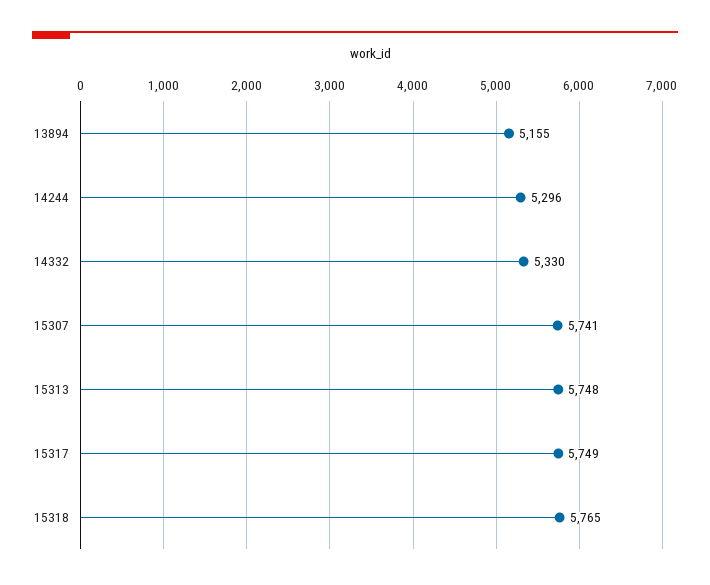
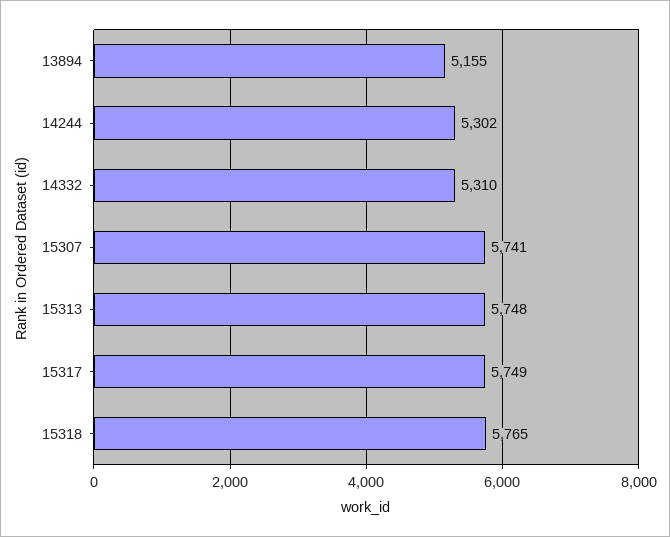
14244: 5296 -> 5302
14332: 5330 -> 5310

